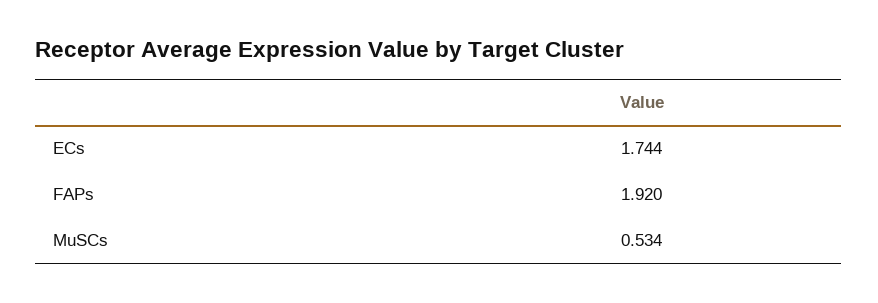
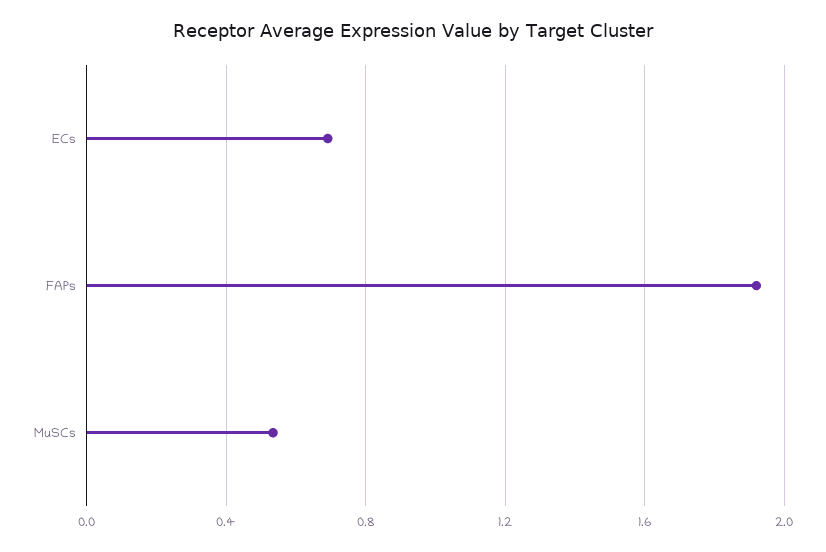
ECs: 1.744 -> 0.7

